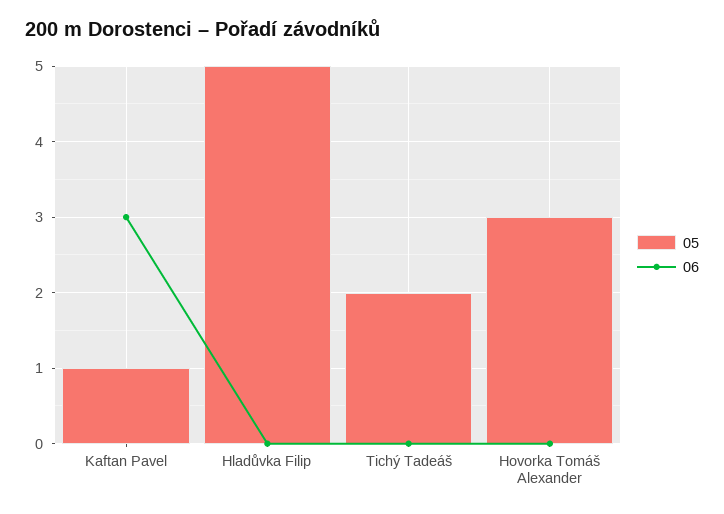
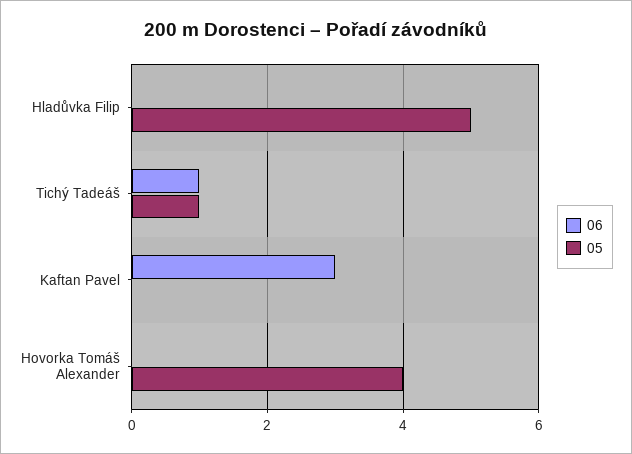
05, Kaftan Pavel: 1 -> 0
05, Tichý Tadeáš: 2 -> 1
06, Tichý Tadeáš: 0 -> 1
05, Hovorka Tomáš Alexander: 3 -> 4

